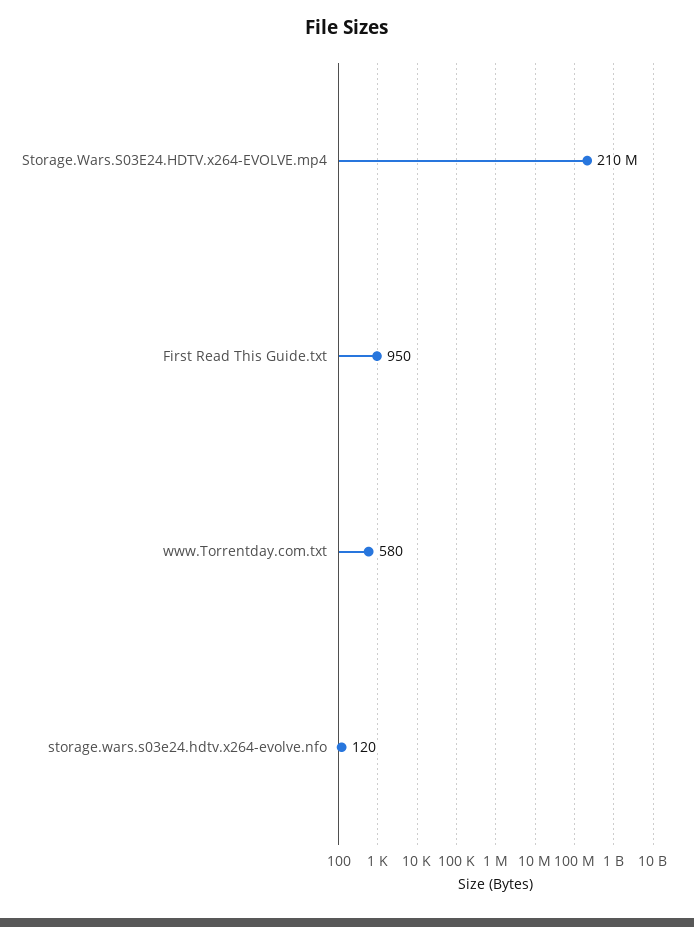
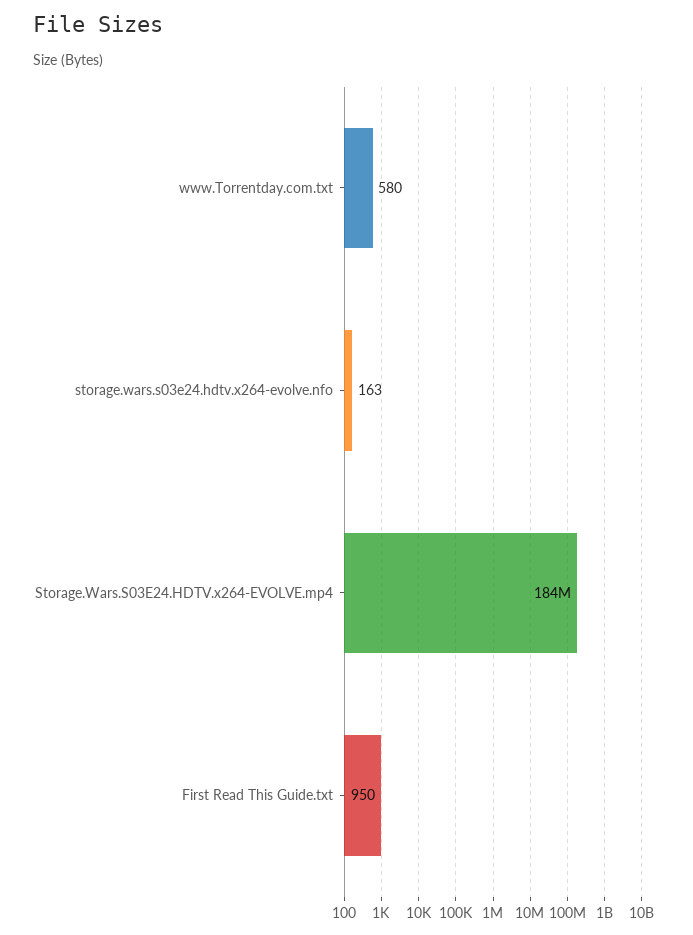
Storage.Wars.S03E24.HDTV.x264-EVOLVE.mp4: 210000000 -> 184000000
storage.wars.s03e24.hdtv.x264-evolve.nfo: 120 -> 163

